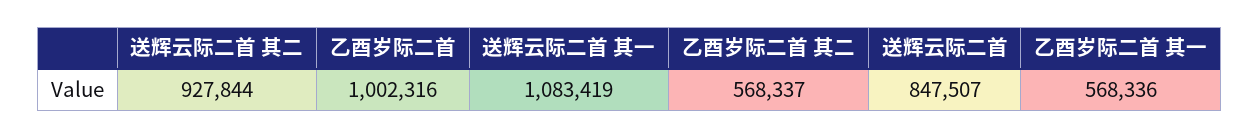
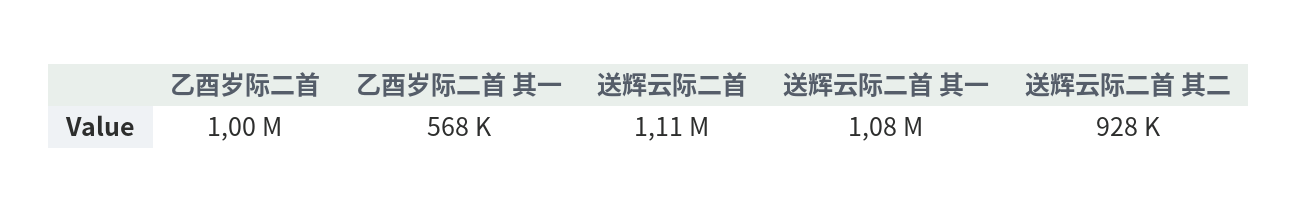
乙酉岁际二首 其二: 568337 -> none
送辉云际二首: 847507 -> 1110000

